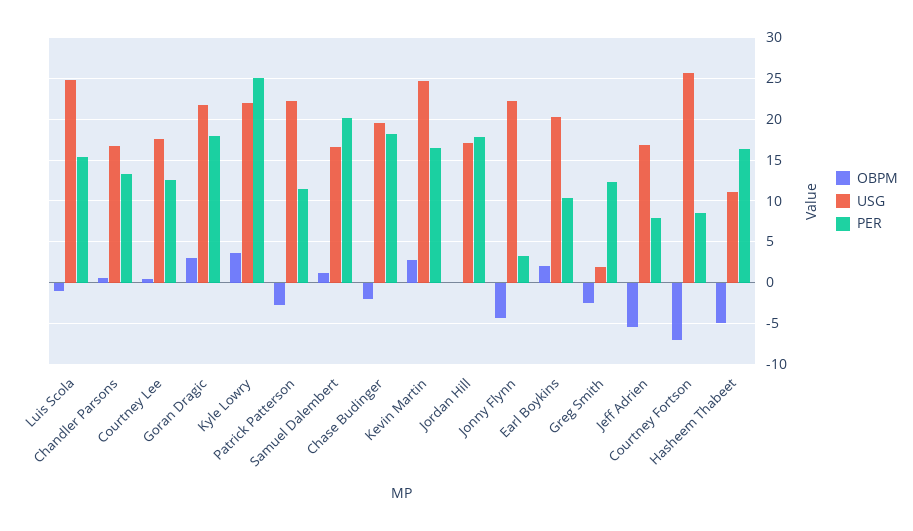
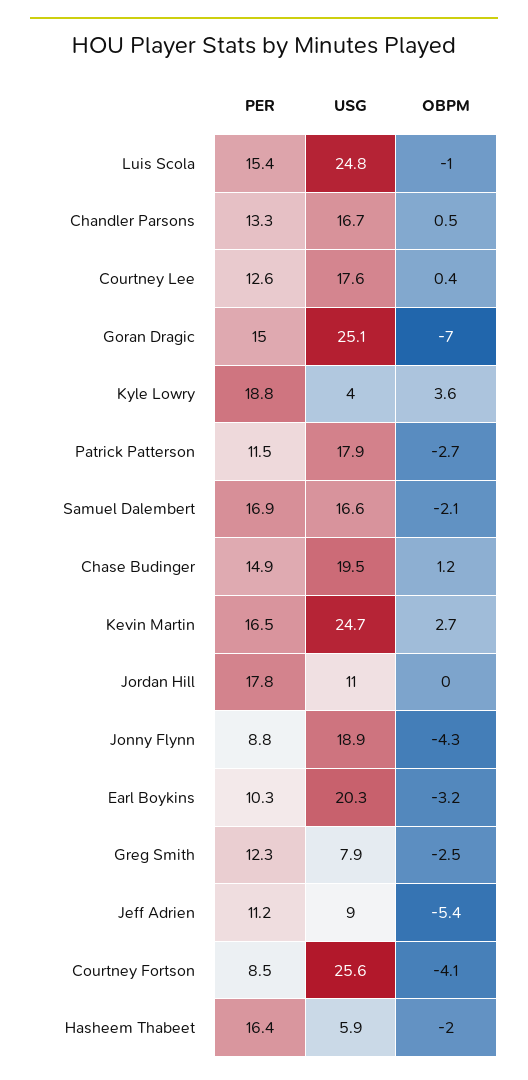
OBPM, Goran Dragic: 3 -> -7
USG, Goran Dragic: 22 -> 25.1
PER, Goran Dragic: 18 -> 15
USG, Kyle Lowry: 22 -> 4
PER, Kyle Lowry: 25 -> 18.8
USG, Patrick Patterson: 22 -> 17.9
OBPM, Samuel Dalembert: 1 -> -2.1
PER, Samuel Dalembert: 20 -> 16.9
OBPM, Chase Budinger: -2 -> 1.2
PER, Chase Budinger: 18 -> 14.9
USG, Jordan Hill: 17 -> 11
USG, Jonny Flynn: 22 -> 18.9
PER, Jonny Flynn: 3 -> 8.8
OBPM, Earl Boykins: 2 -> -3.2
USG, Greg Smith: 2 -> 7.9
USG, Jeff Adrien: 17 -> 9
PER, Jeff Adrien: 8 -> 11.2
OBPM, Courtney Fortson: -7 -> -4.1
OBPM, Hasheem Thabeet: -5 -> -2
USG, Hasheem Thabeet: 11 -> 5.9

